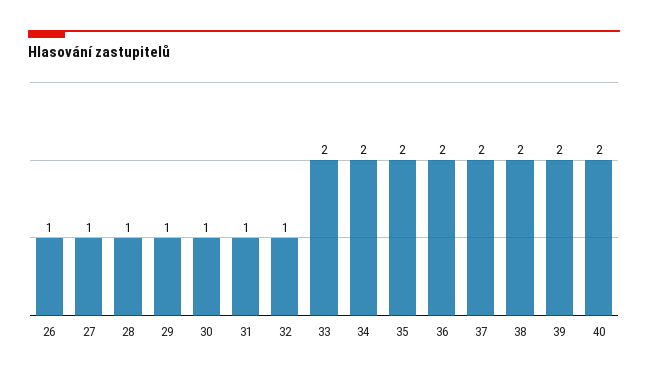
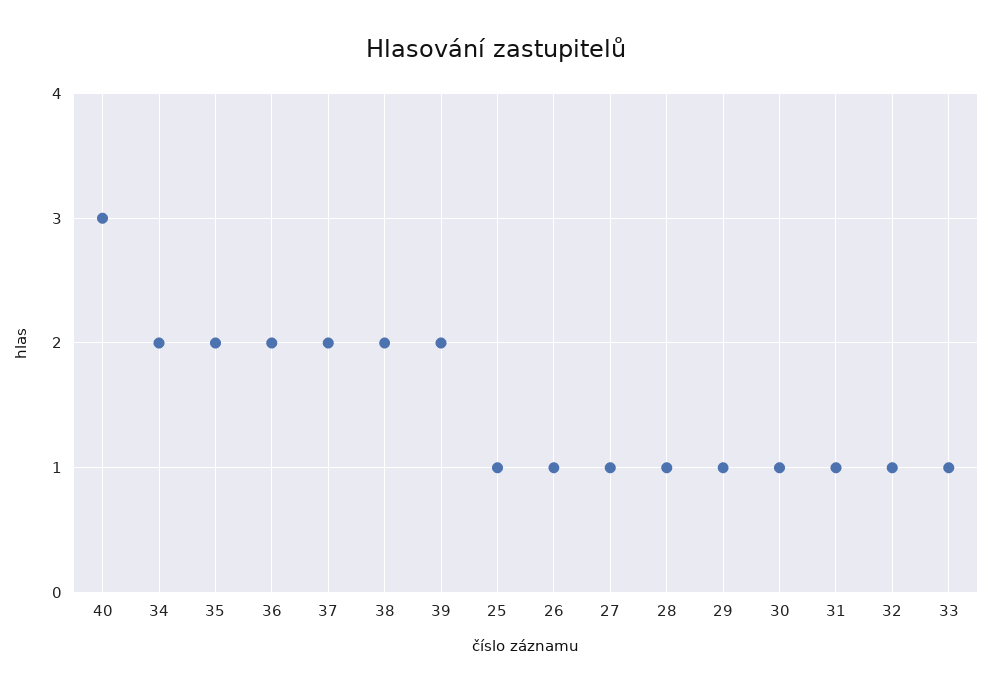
33: 2 -> 1
40: 2 -> 3
25: none -> 1

